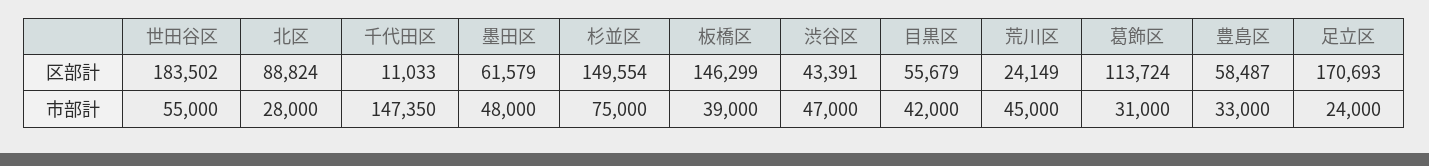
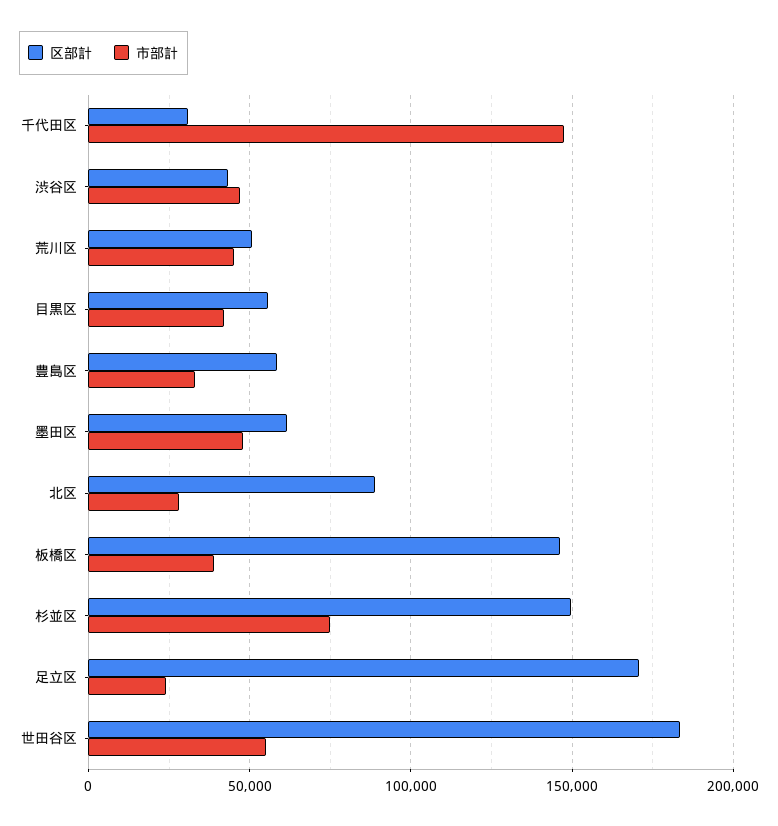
区部計, 千代田区: 11033 -> 30000
区部計, 荒川区: 24149 -> 50000
区部計, 葛飾区: 113724 -> none
市部計, 葛飾区: 31000 -> none

